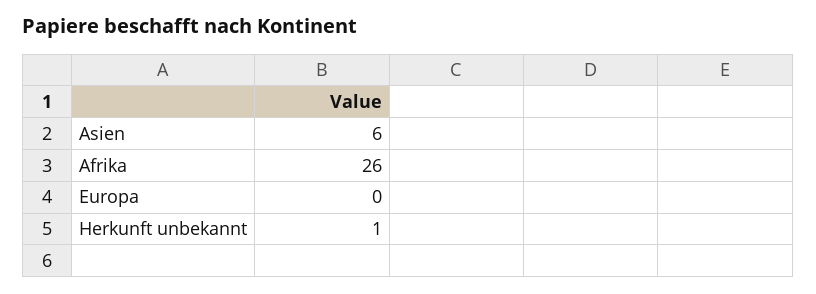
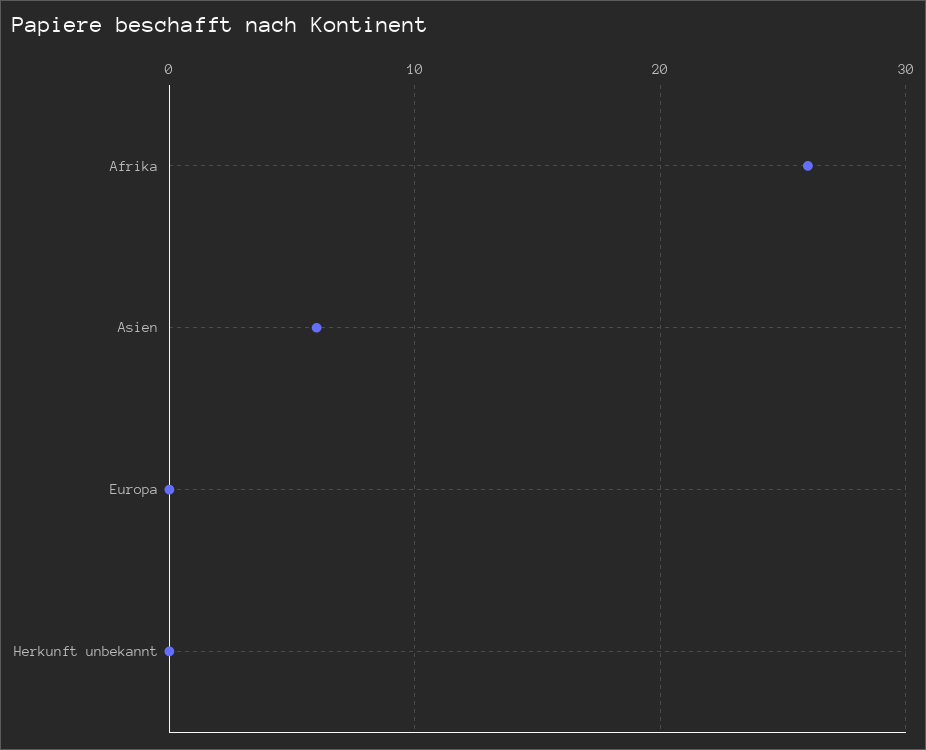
Herkunft unbekannt: 1 -> 0

